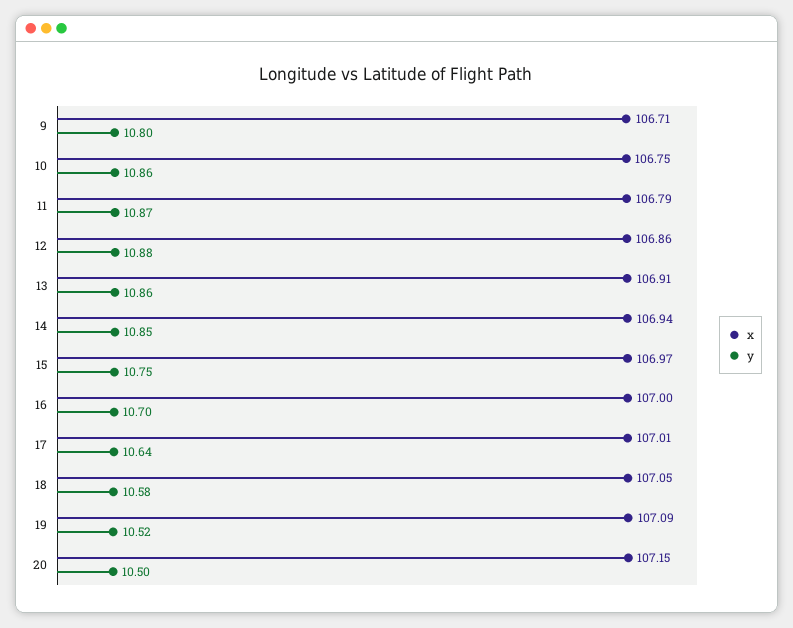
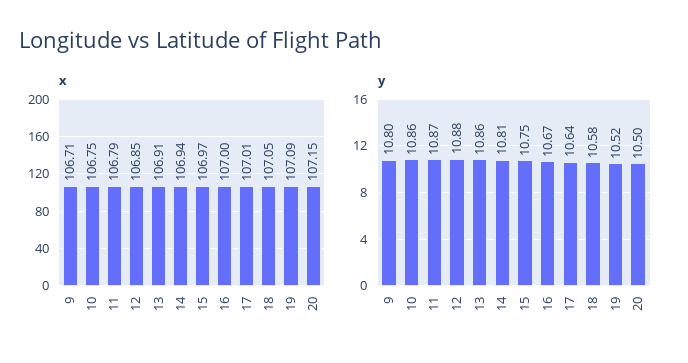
x, 12: 106.86 -> 106.85
y, 14: 10.85 -> 10.81
y, 16: 10.7 -> 10.67

